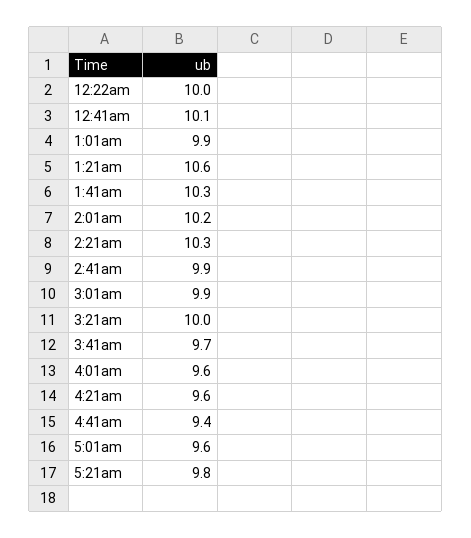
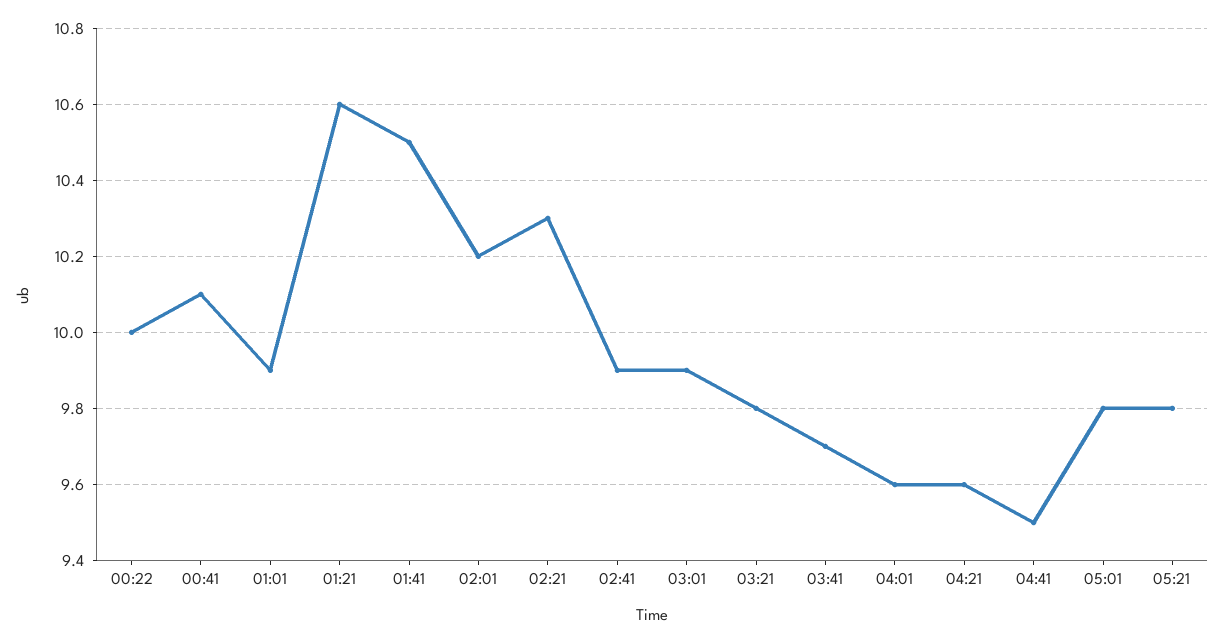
1:41am: 10.3 -> 10.5
3:21am: 10 -> 9.8
4:41am: 9.4 -> 9.5
5:01am: 9.6 -> 9.8

